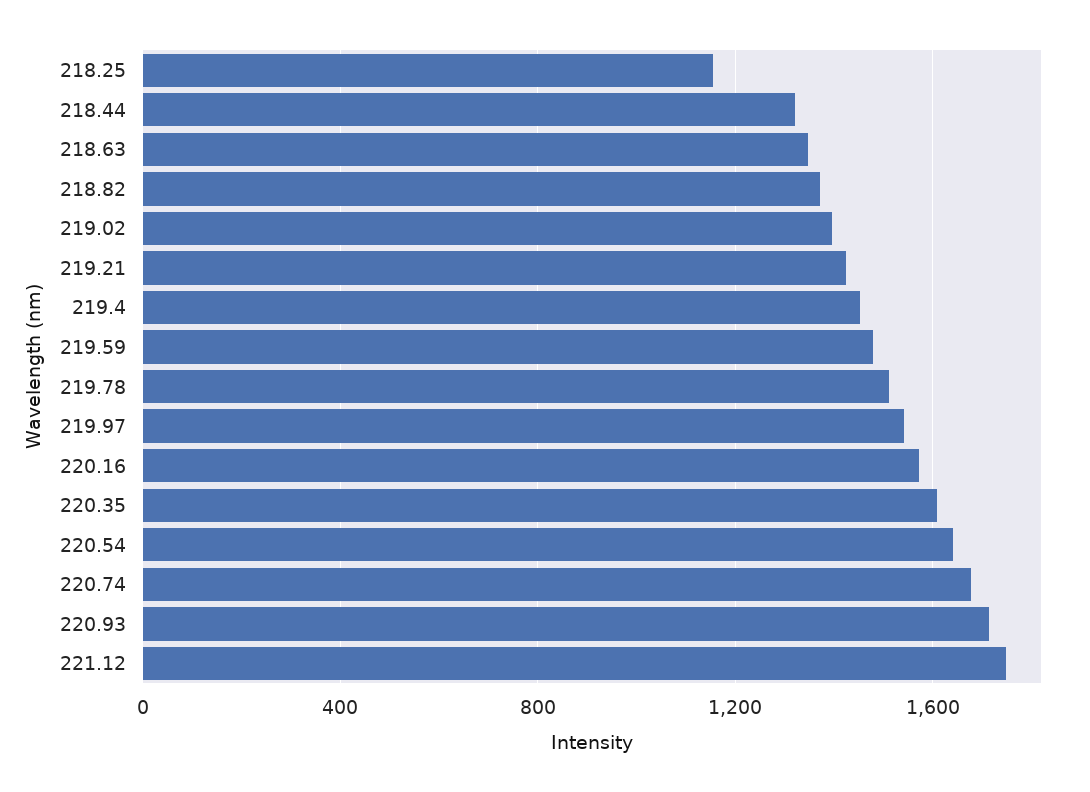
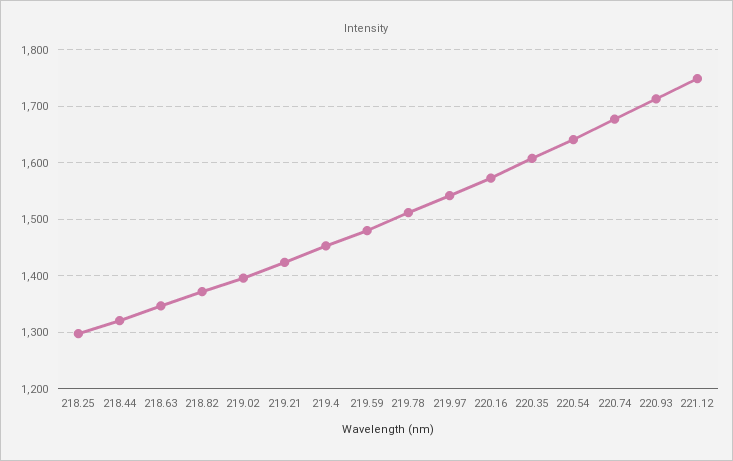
218.25: 1150 -> 1300

